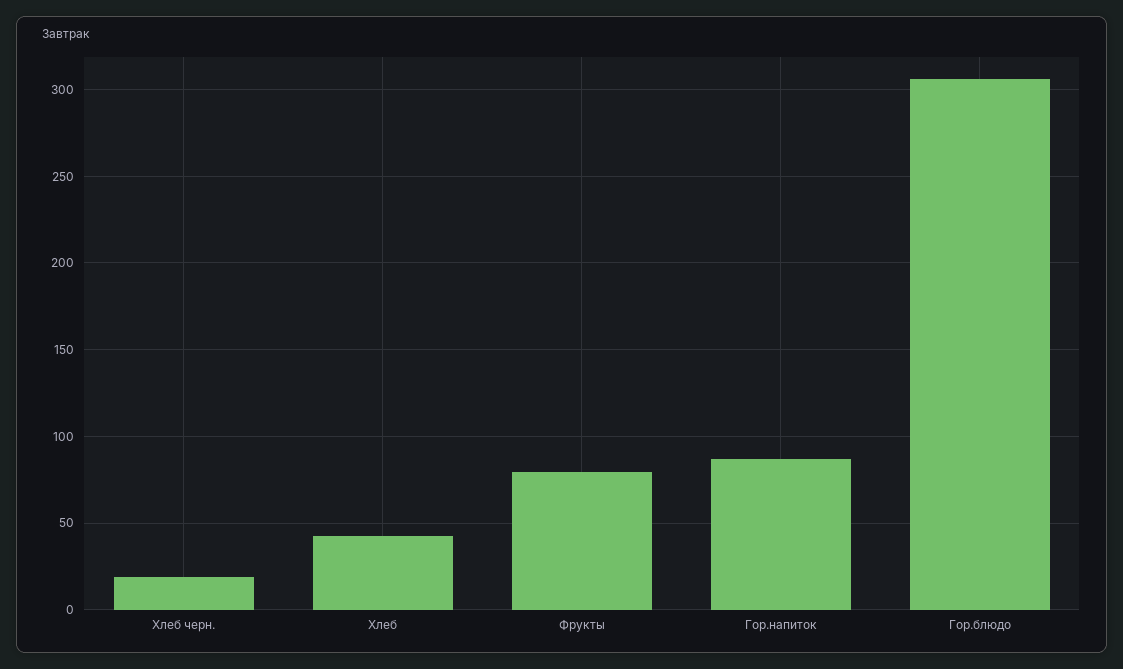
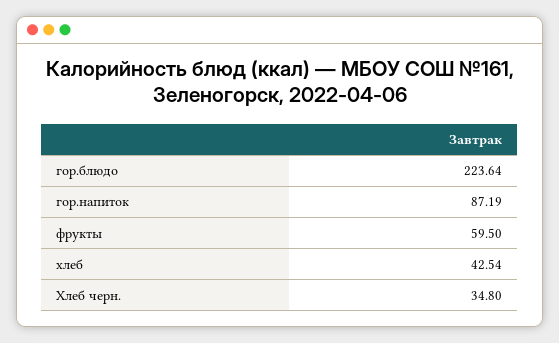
Хлеб черн.: 20 -> 34.8
Фрукты: 80 -> 59.5
Гор.блюдо: 305 -> 223.64

